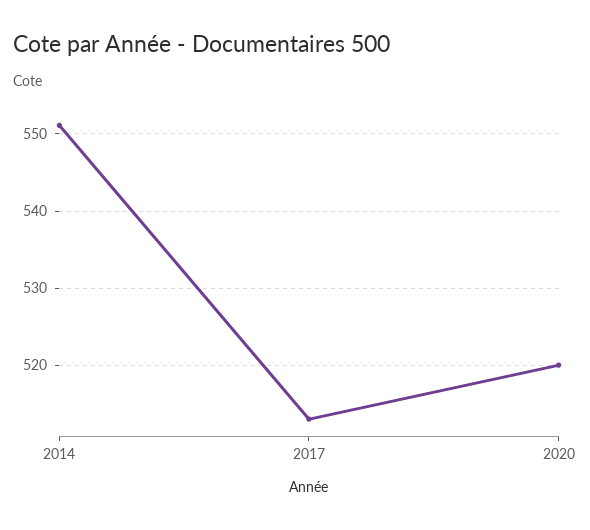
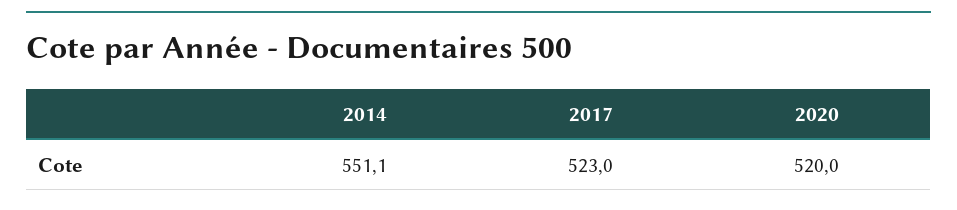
2017: 513 -> 523

